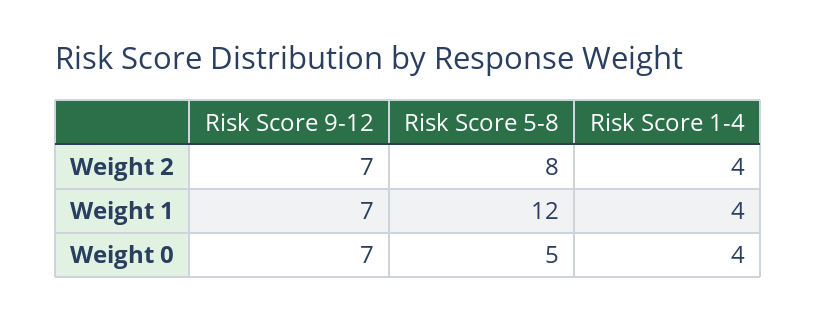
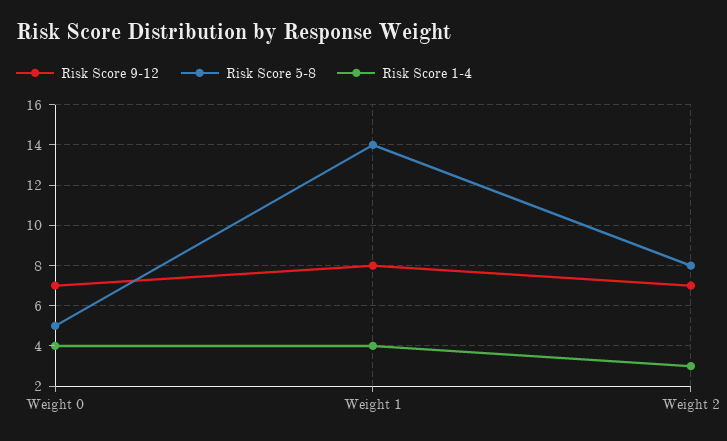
Risk Score 1-4, Weight 2: 4 -> 3
Risk Score 9-12, Weight 1: 7 -> 8
Risk Score 5-8, Weight 1: 12 -> 14

